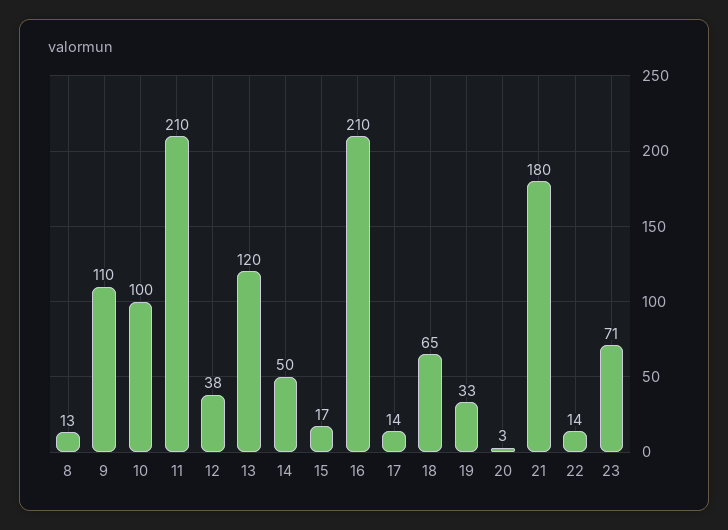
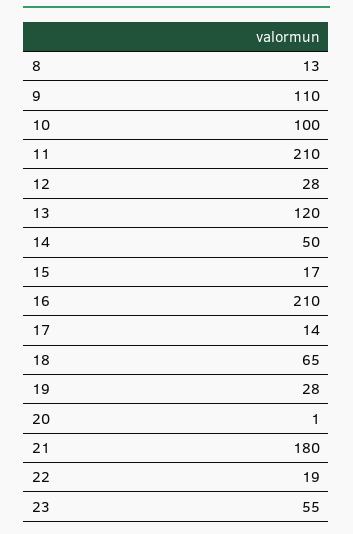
12: 38 -> 28
19: 33 -> 28
20: 3 -> 1
22: 14 -> 19
23: 71 -> 55

